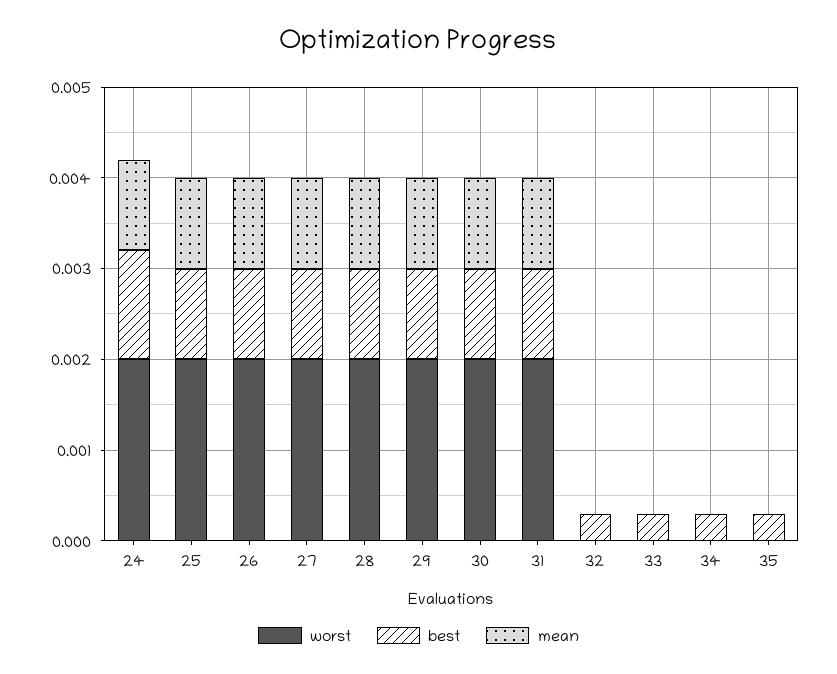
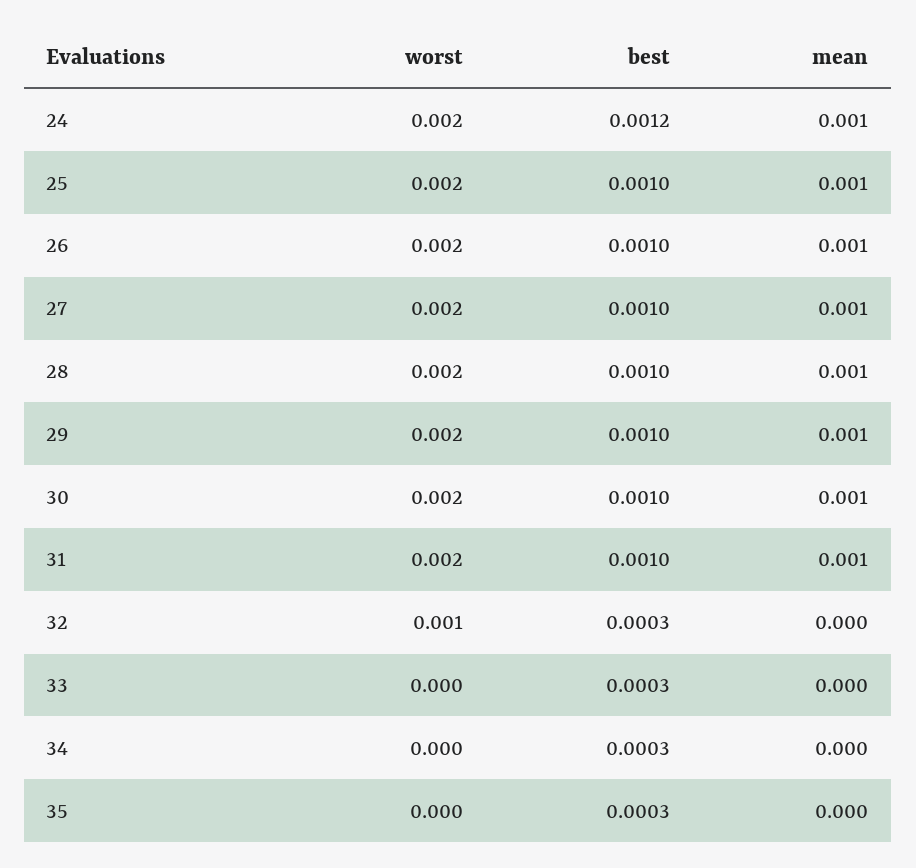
worst, 32: 0 -> 0.001

